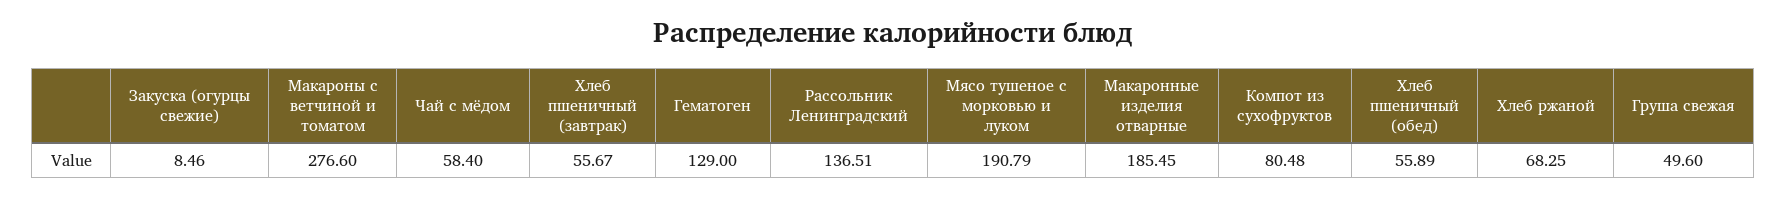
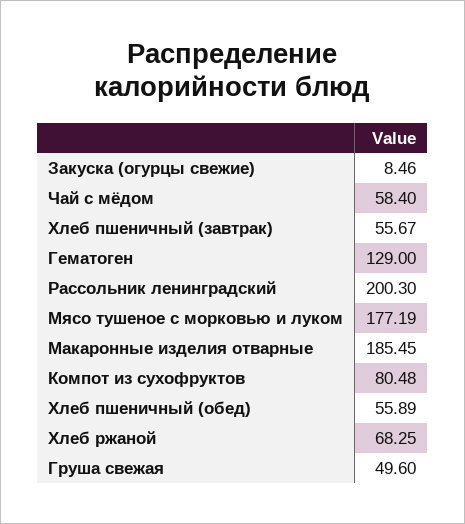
Макароны с ветчиной и томатом: 276.6 -> none
Рассольник Ленинградский: 136.51 -> 200.3
Мясо тушеное с морковью и луком: 190.79 -> 177.19

